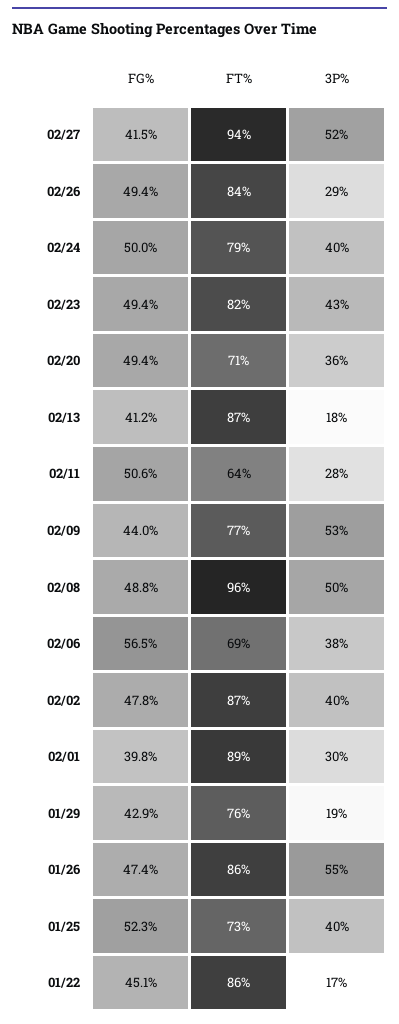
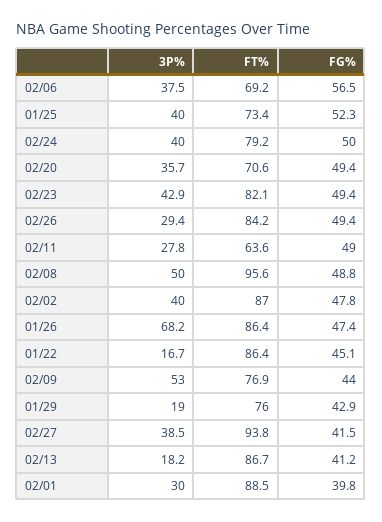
3P%, 02/27: 52 -> 38.5
FG%, 02/11: 50.6 -> 49
3P%, 01/26: 55 -> 68.2

